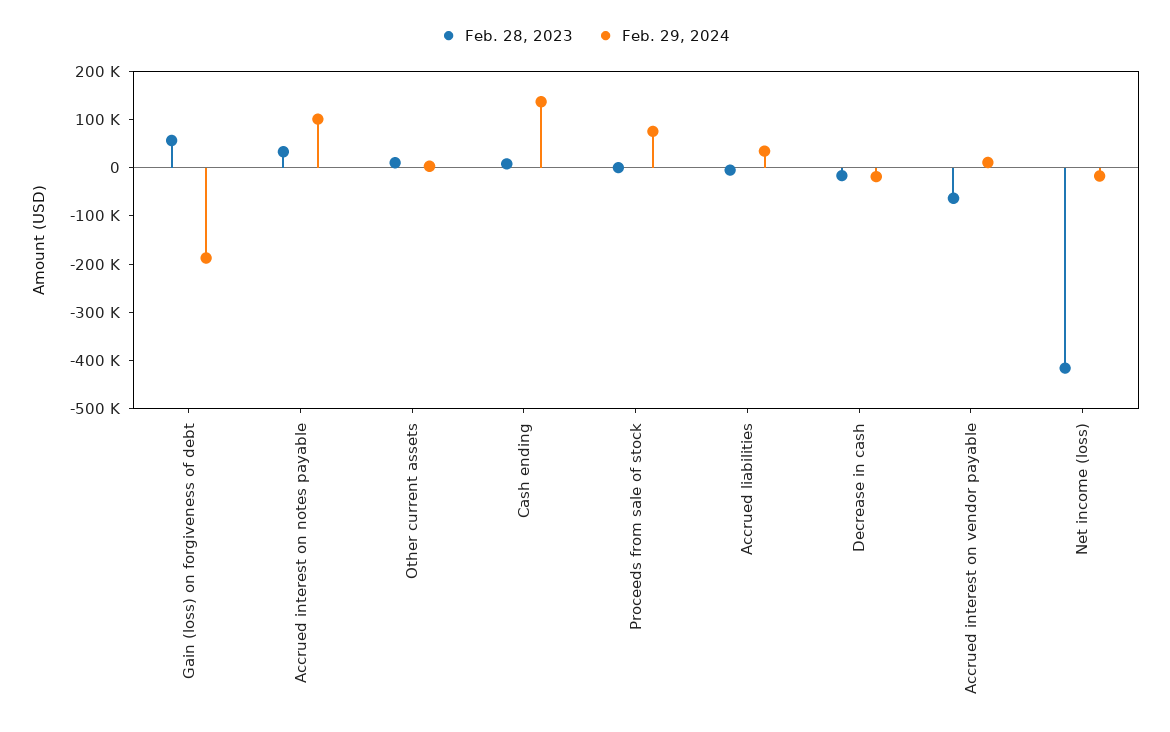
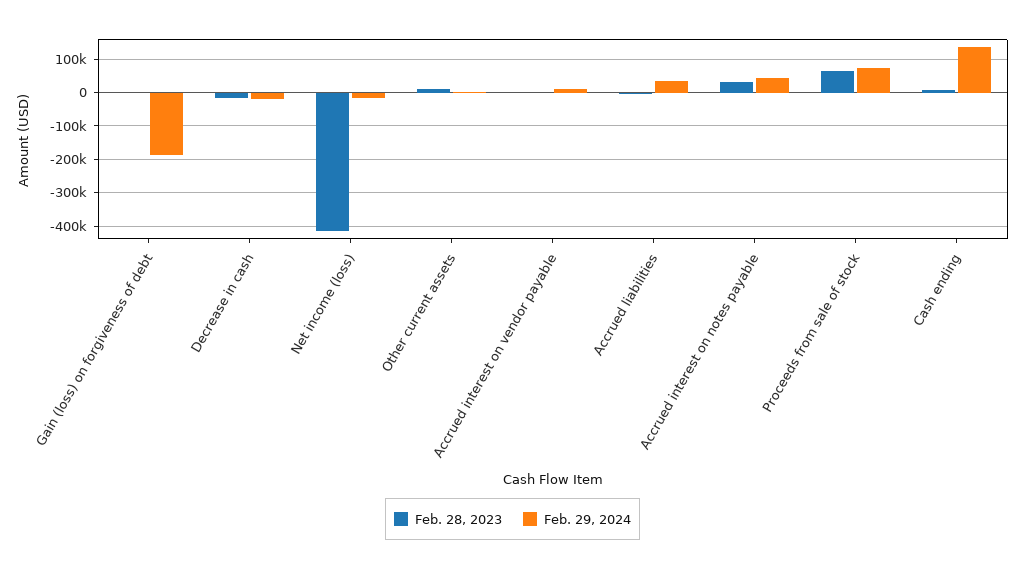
Feb. 28, 2023, Gain (loss) on forgiveness of debt: 60000 -> 0
Feb. 29, 2024, Accrued interest on notes payable: 100000 -> 40000
Feb. 28, 2023, Proceeds from sale of stock: 0 -> 60000
Feb. 28, 2023, Accrued interest on vendor payable: -60000 -> 0

